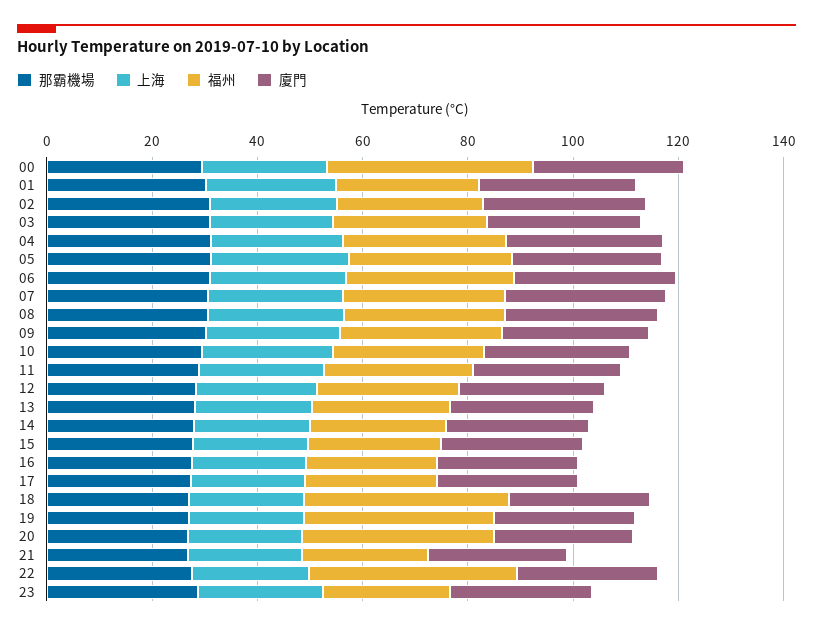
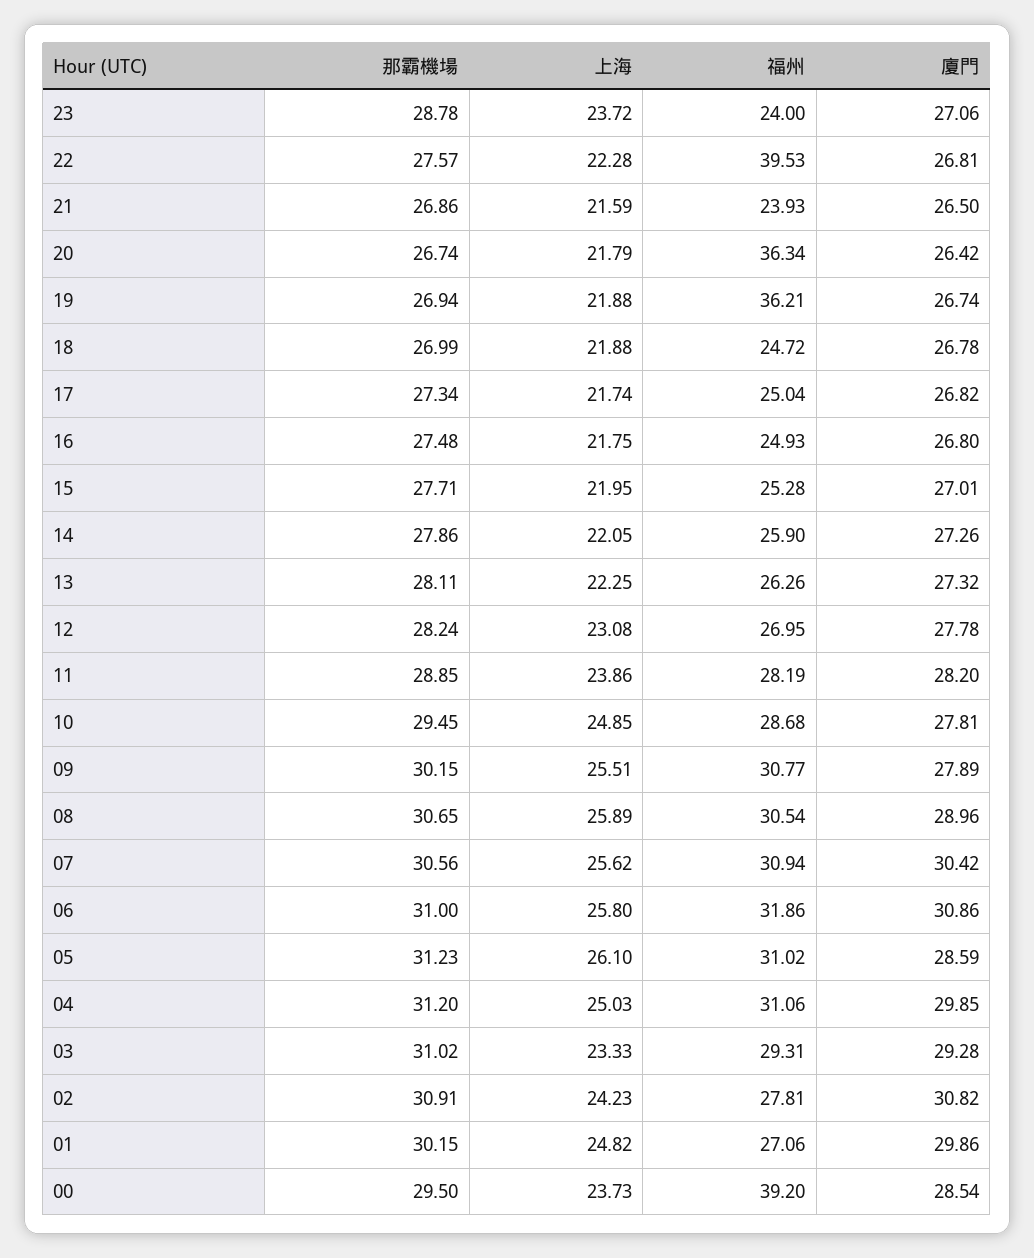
福州, 18: 40 -> 24.72

